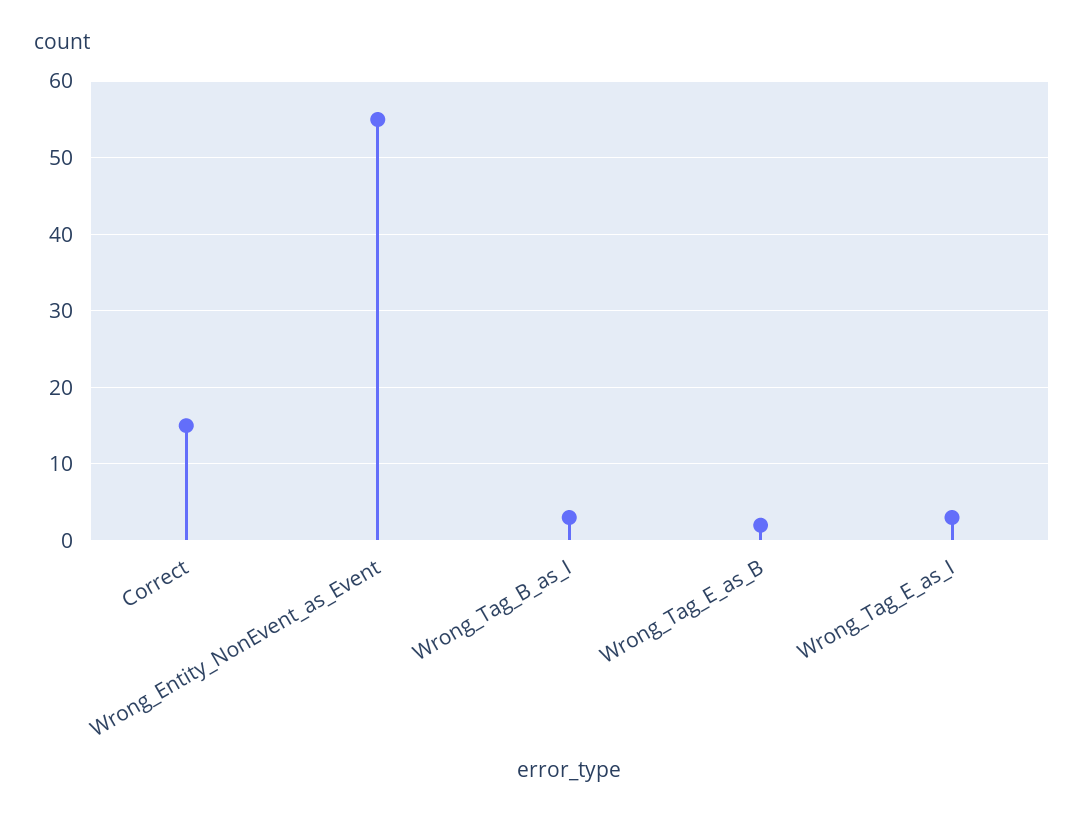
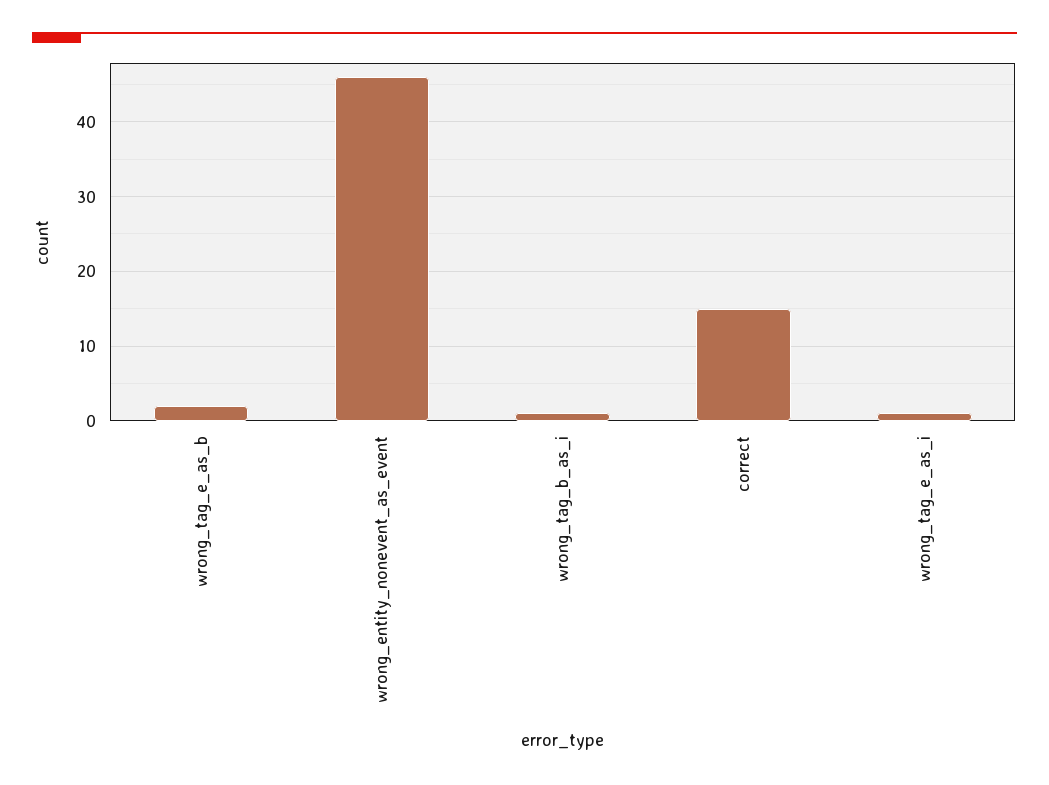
Wrong_Entity_NonEvent_as_Event: 55 -> 46
Wrong_Tag_B_as_I: 3 -> 1
Wrong_Tag_E_as_I: 3 -> 1

